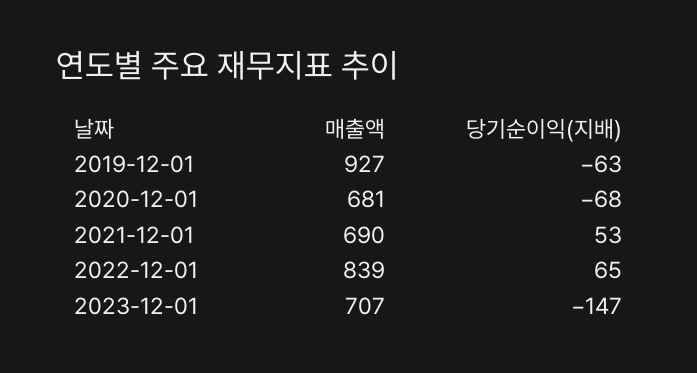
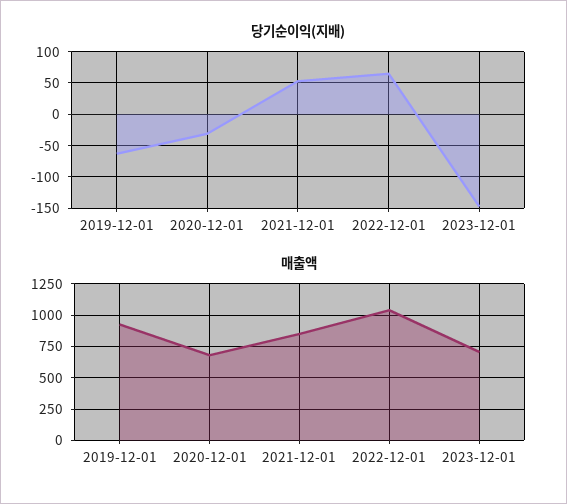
당기순이익(지배), 2020-12-01: -68 -> -30
매출액, 2021-12-01: 690 -> 850
매출액, 2022-12-01: 839 -> 1050

